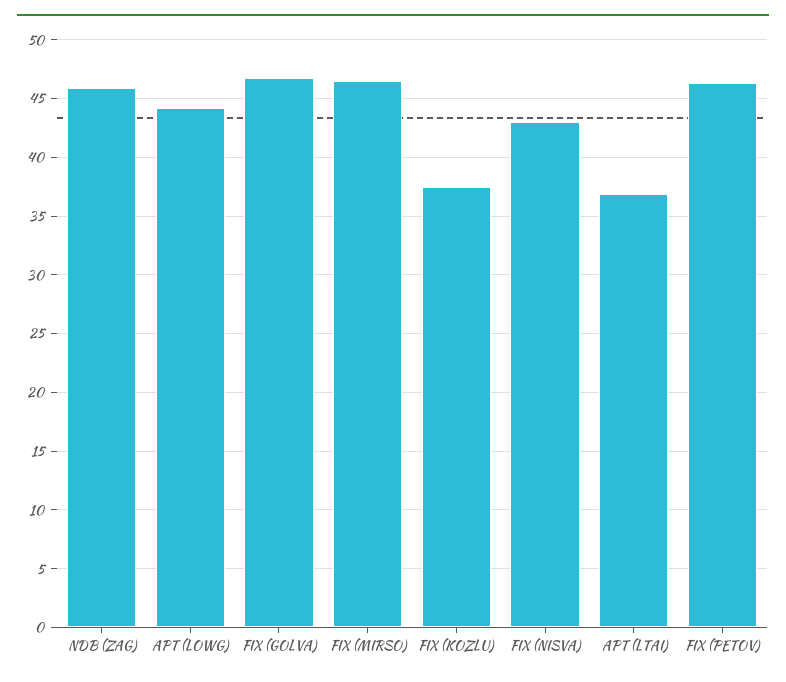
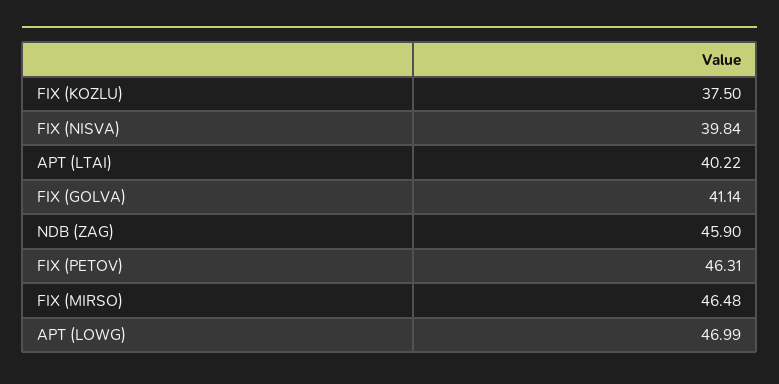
APT (LOWG): 44 -> 46.99
FIX (GOLVA): 47 -> 41.14
FIX (NISVA): 43 -> 39.84
APT (LTAI): 37 -> 40.22

